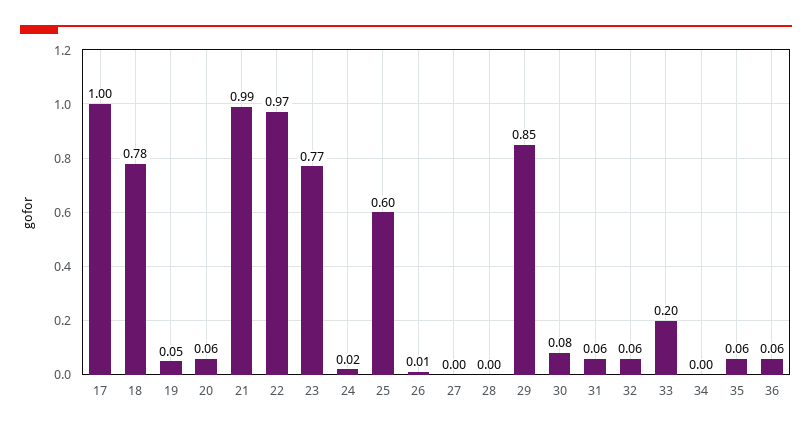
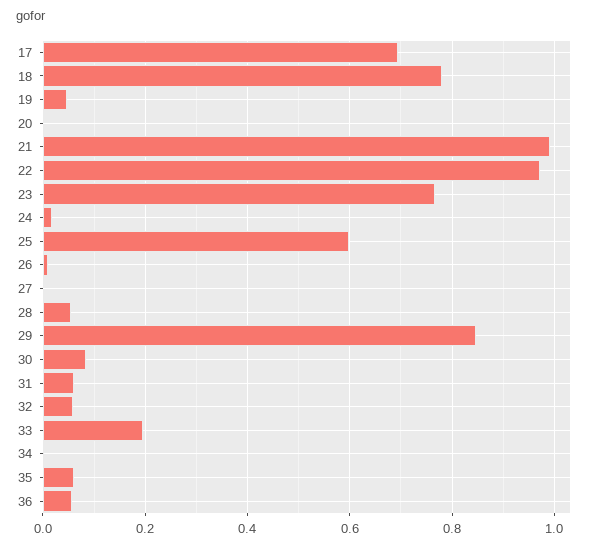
17: 1 -> 0.7
20: 0.06 -> 0
28: 0 -> 0.06

